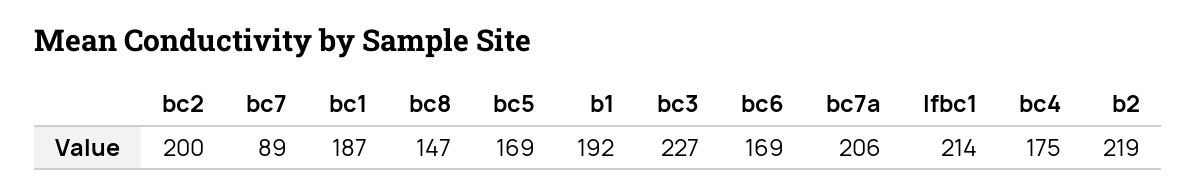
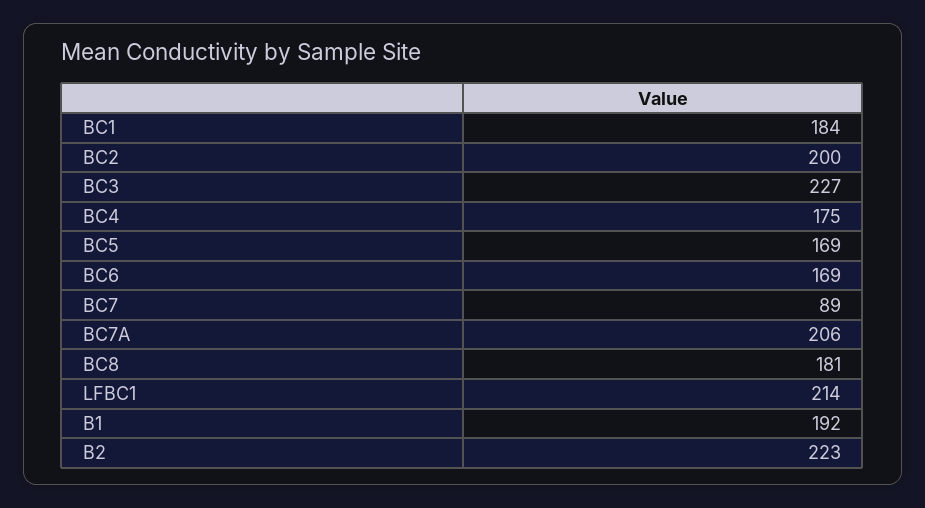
bc1: 187 -> 184
bc8: 147 -> 181
b2: 219 -> 223

